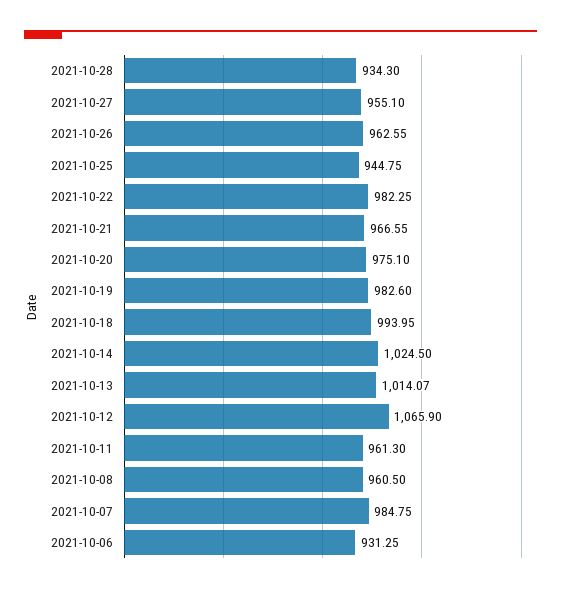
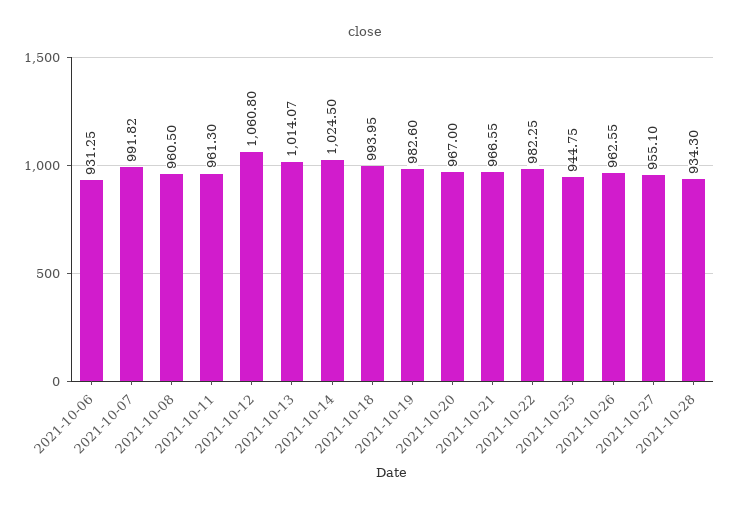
2021-10-20: 975.1 -> 967
2021-10-12: 1065.9 -> 1060.8
2021-10-07: 984.75 -> 991.82

